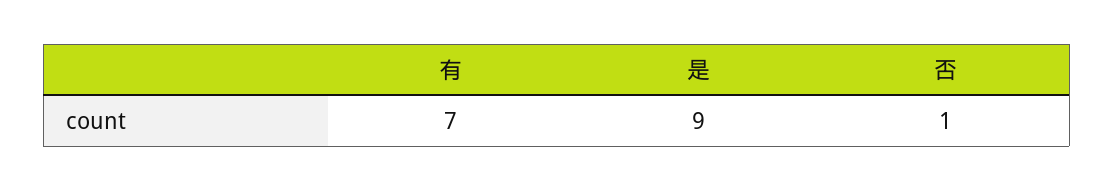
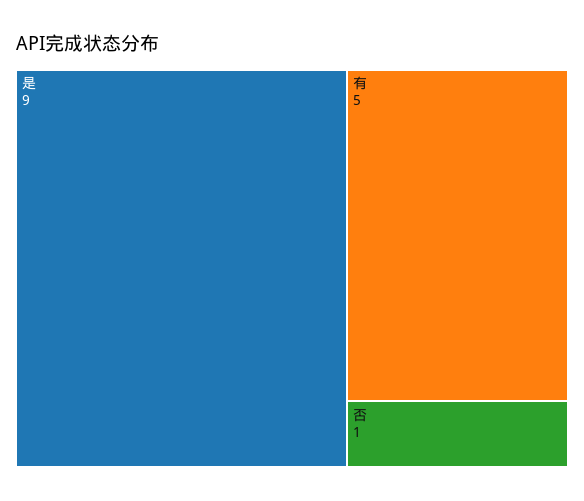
有: 7 -> 5

